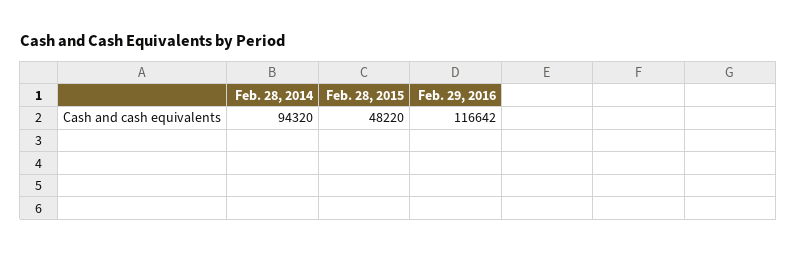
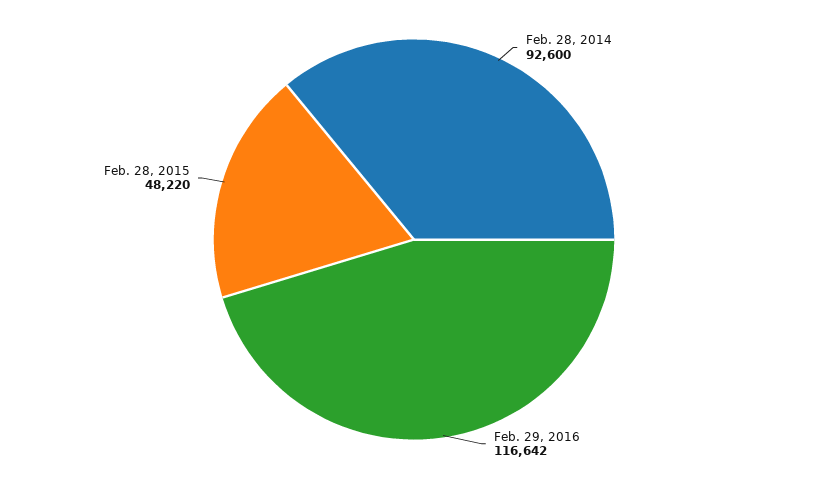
Feb. 28, 2014: 94320 -> 92600

